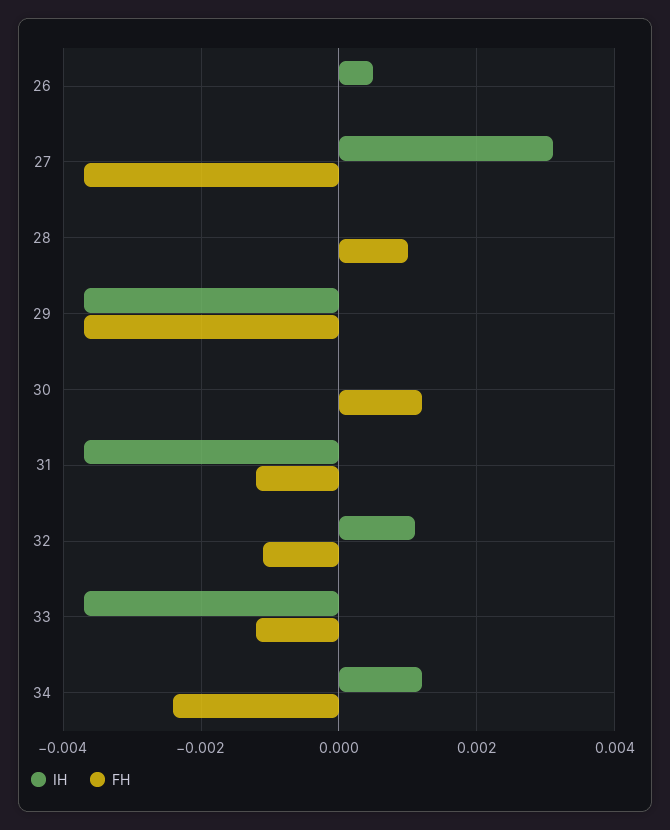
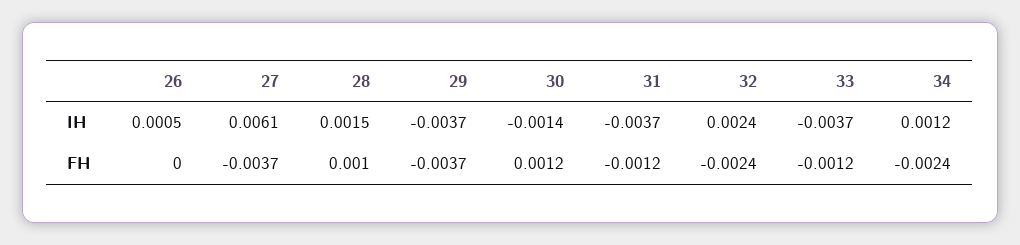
IH, 27: 0.003 -> 0.0061
IH, 28: 0 -> 0.0015
IH, 30: 0 -> -0.0014
IH, 32: 0.001 -> 0.0024
FH, 32: -0.001 -> -0.0024

